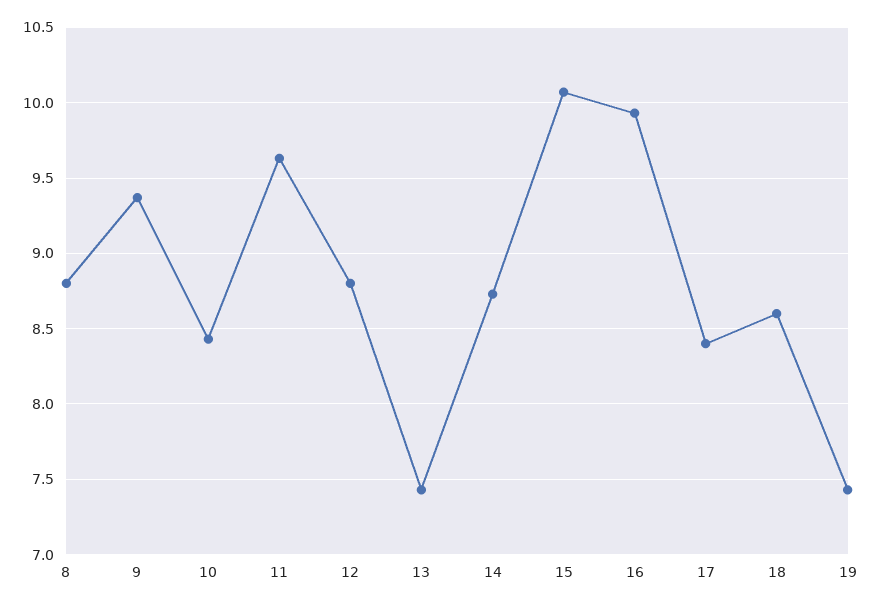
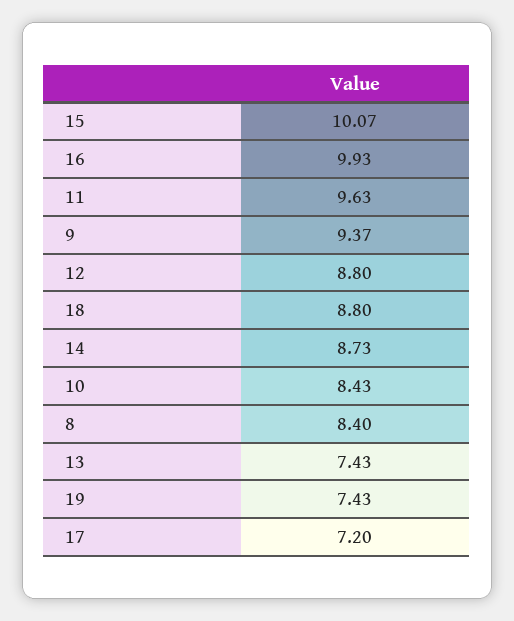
8: 8.8 -> 8.4
17: 8.4 -> 7.2
18: 8.6 -> 8.8

